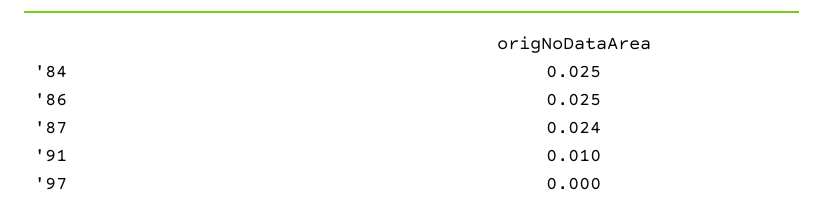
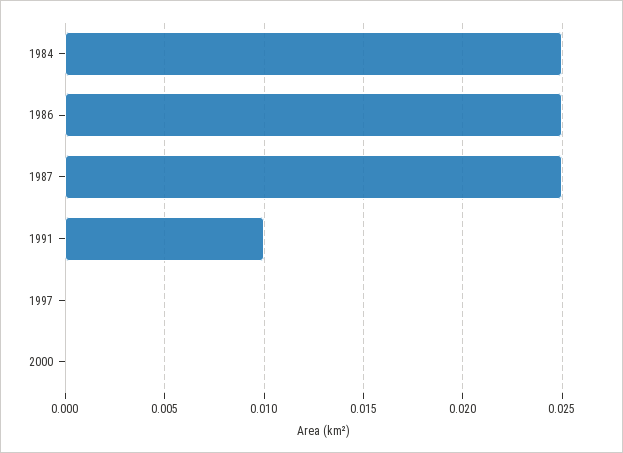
'87: 0.024 -> 0.025
2000: none -> 0

